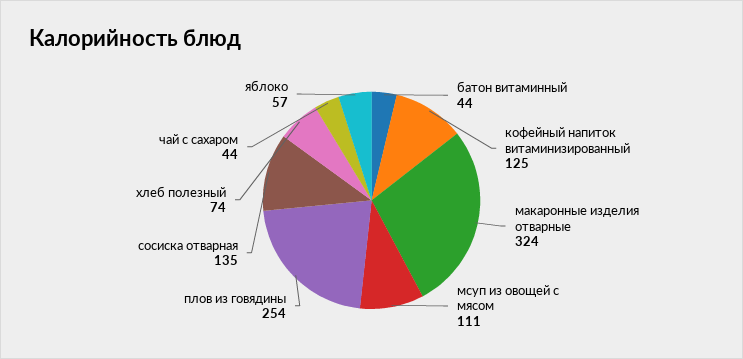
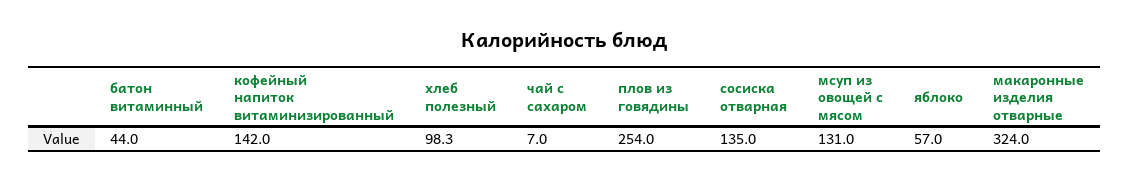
кофейный напиток витаминизированный: 125 -> 142
мсуп из овощей с мясом: 111 -> 131
хлеб полезный: 74 -> 98.3
чай с сахаром: 44 -> 7

